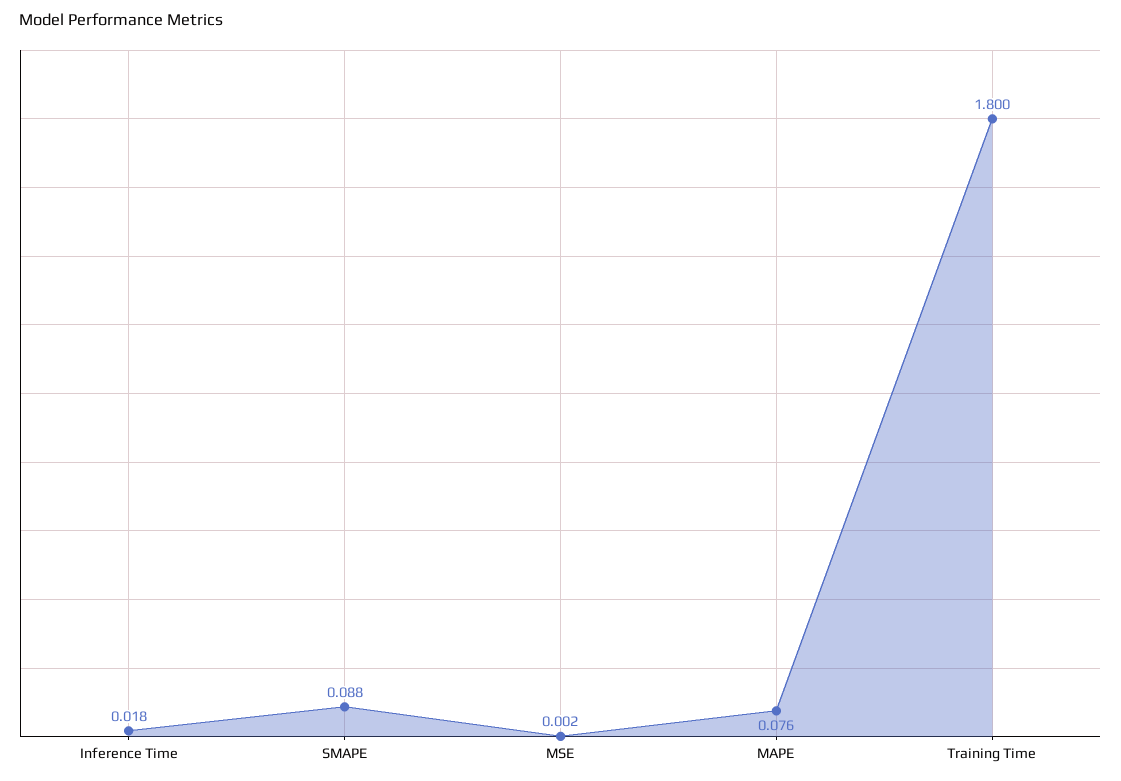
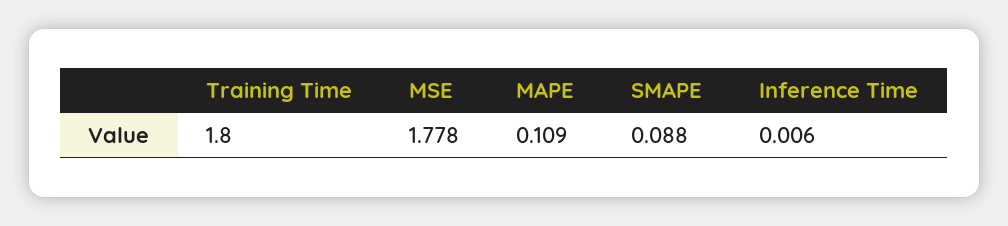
Inference Time: 0.018 -> 0.006
MSE: 0.002 -> 1.778
MAPE: 0.076 -> 0.109

